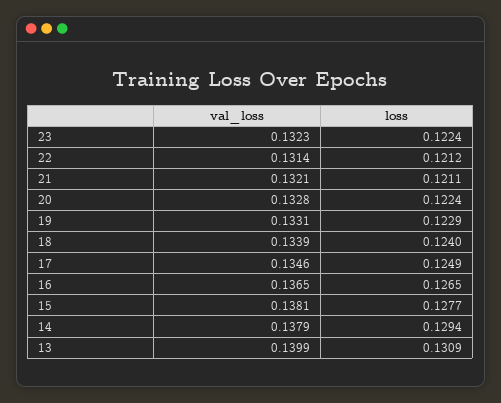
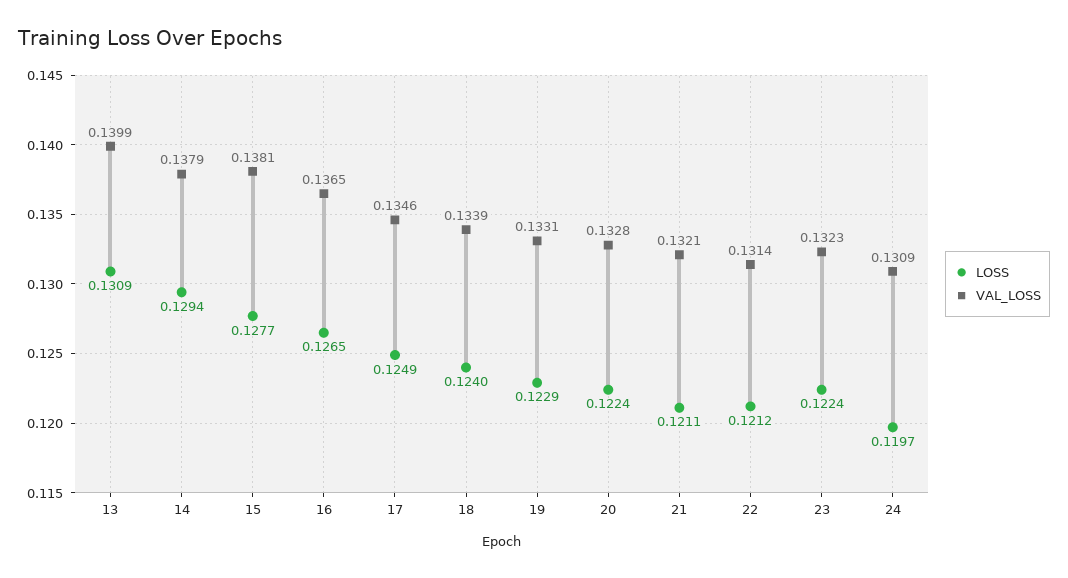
loss, 24: none -> 0.1197
val_loss, 24: none -> 0.1309

